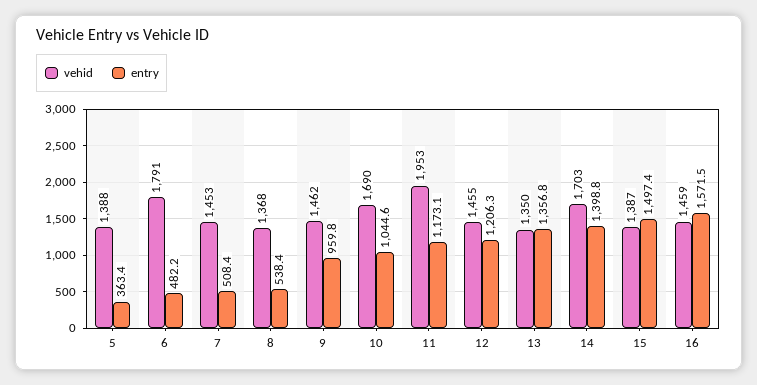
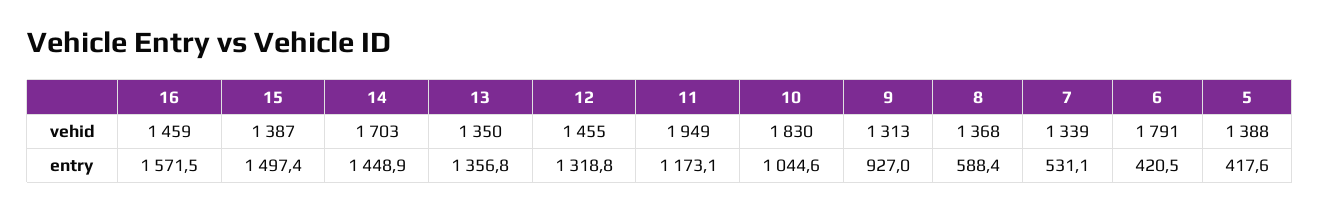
entry, 5: 363.4 -> 417.6
entry, 6: 482.2 -> 420.5
vehid, 7: 1453 -> 1339
entry, 7: 508.4 -> 531.1
entry, 8: 538.4 -> 588.4
vehid, 9: 1462 -> 1313
entry, 9: 959.8 -> 927
vehid, 10: 1690 -> 1830
vehid, 11: 1953 -> 1949
entry, 12: 1206.3 -> 1318.8
entry, 14: 1398.8 -> 1448.9

